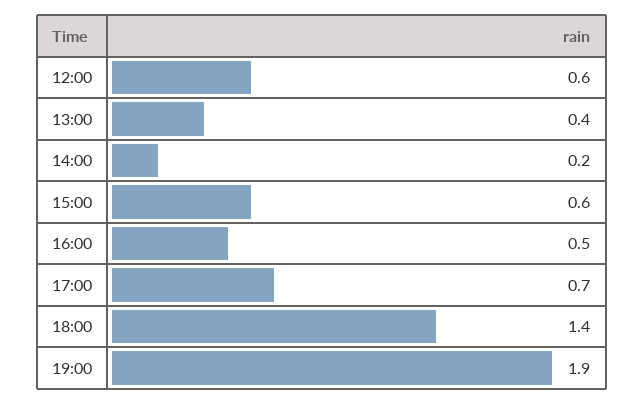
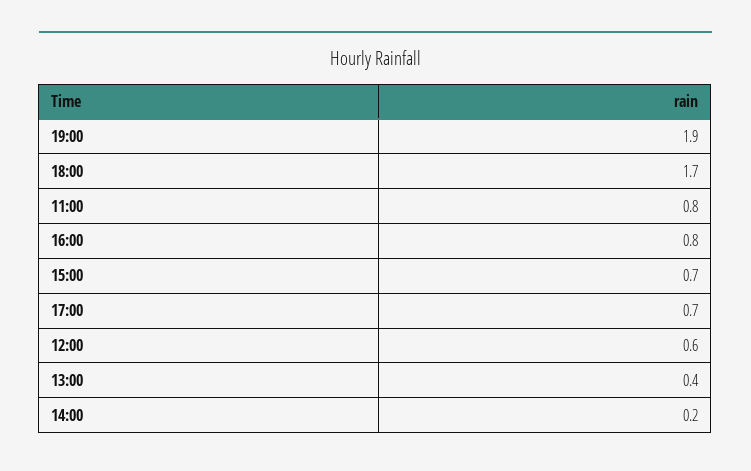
15:00: 0.6 -> 0.7
16:00: 0.5 -> 0.8
18:00: 1.4 -> 1.7
11:00: none -> 0.8

